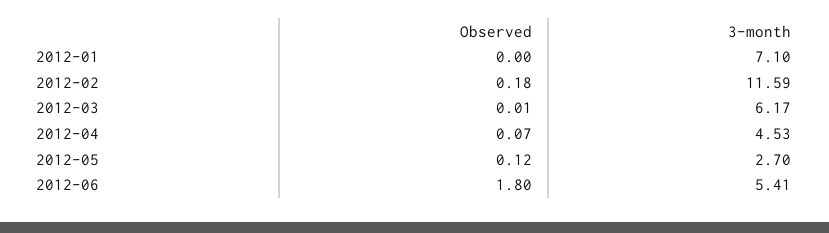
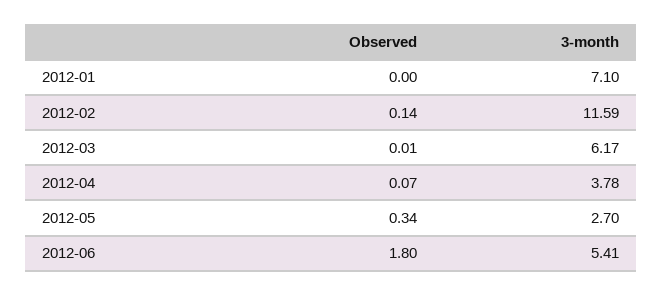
Observed, 2012-02: 0.18 -> 0.14
3-month, 2012-04: 4.53 -> 3.78
Observed, 2012-05: 0.12 -> 0.34

